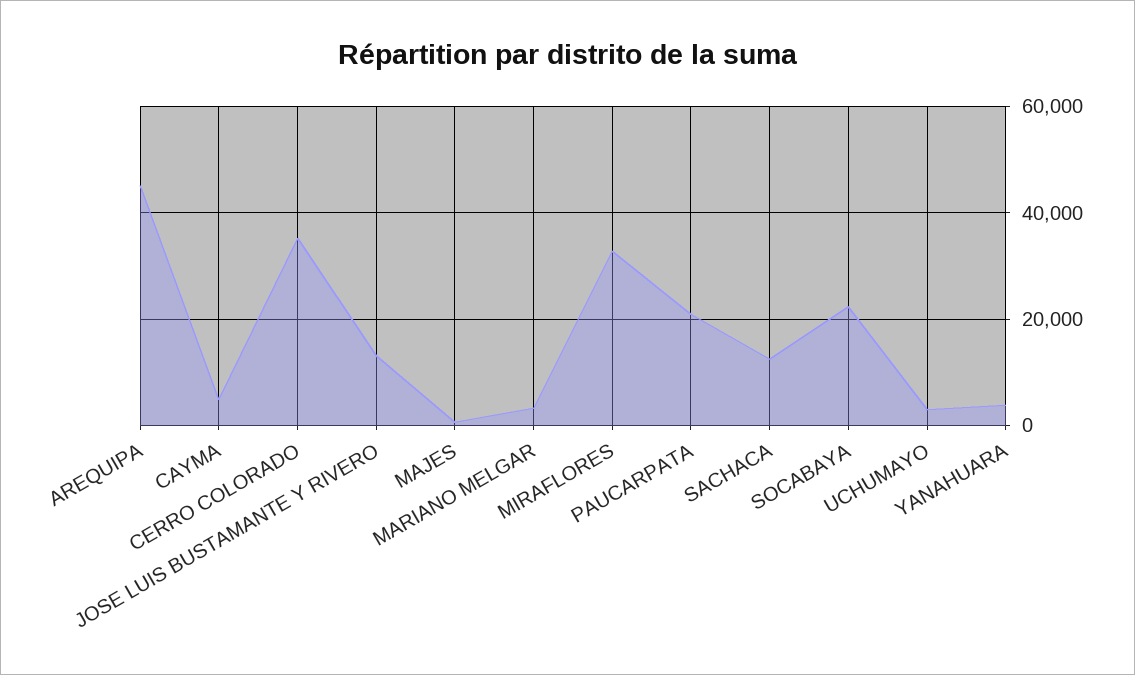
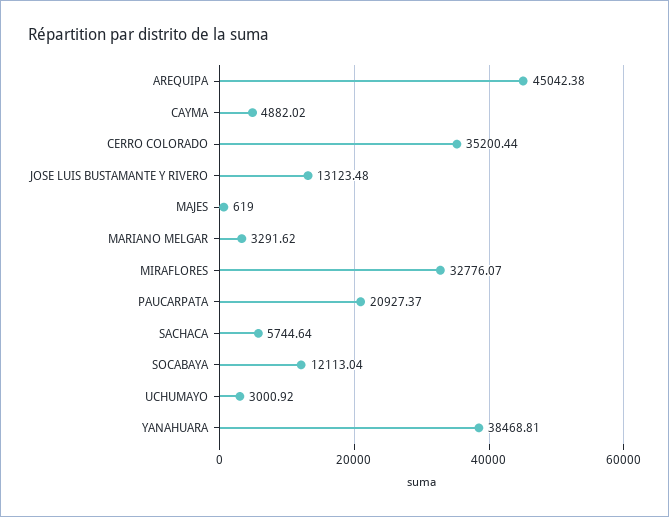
SACHACA: 12000 -> 5744.64
SOCABAYA: 22000 -> 12113.04
YANAHUARA: 4000 -> 38468.81

